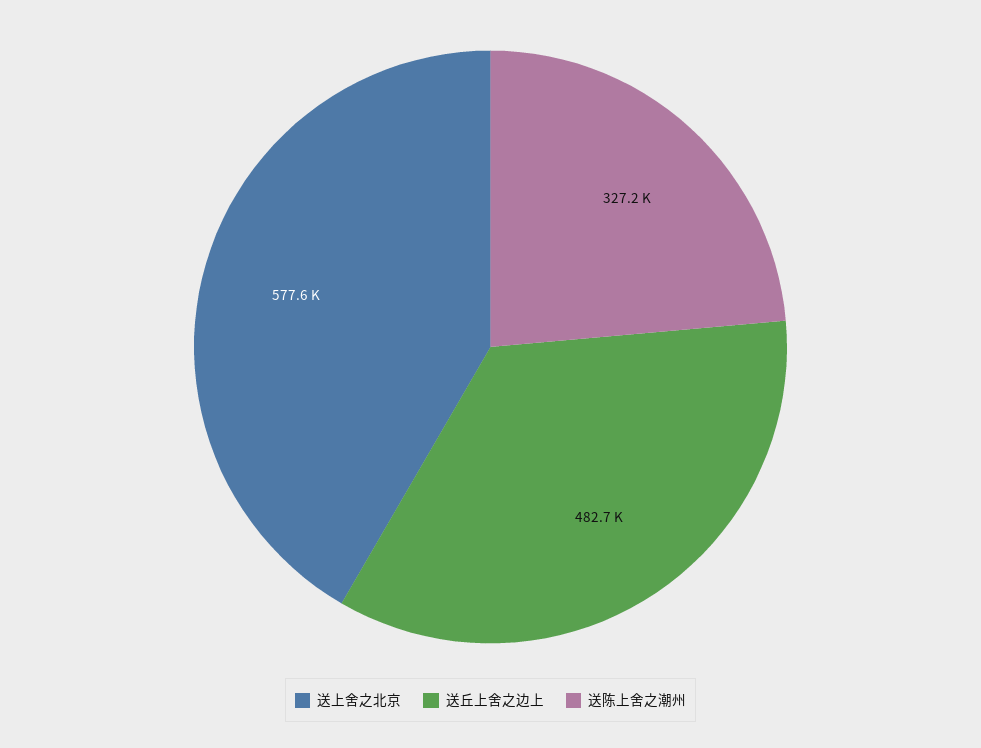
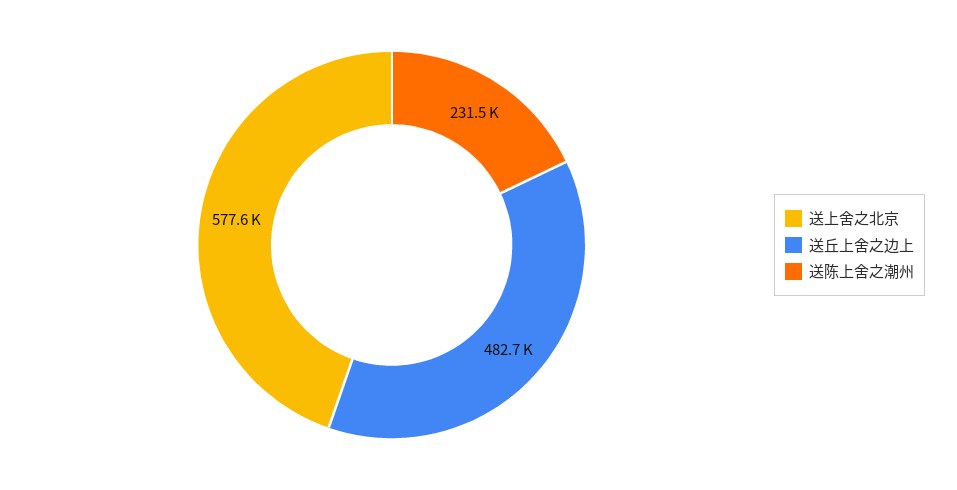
送陈上舍之潮州: 327200 -> 231500

